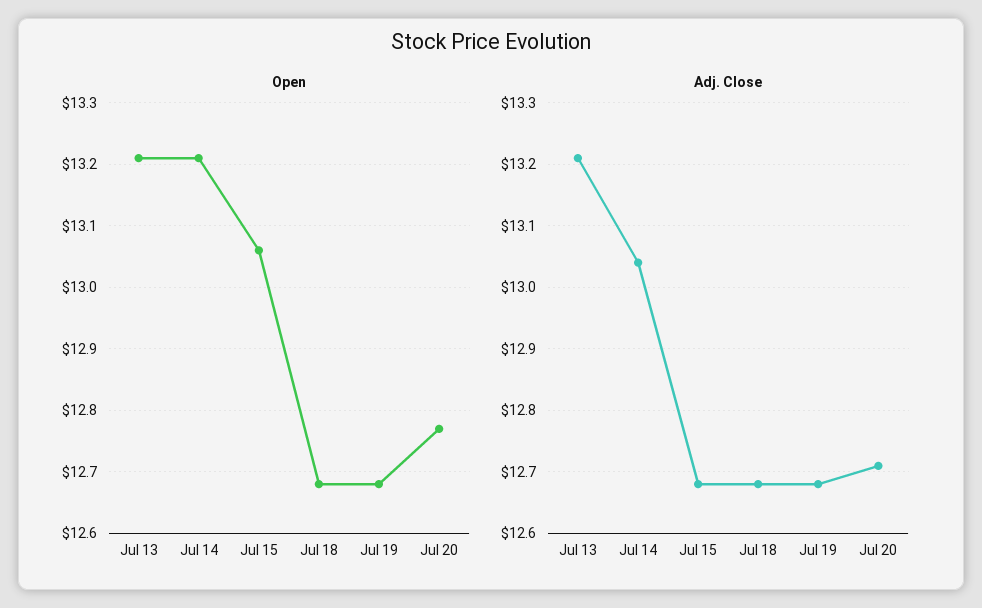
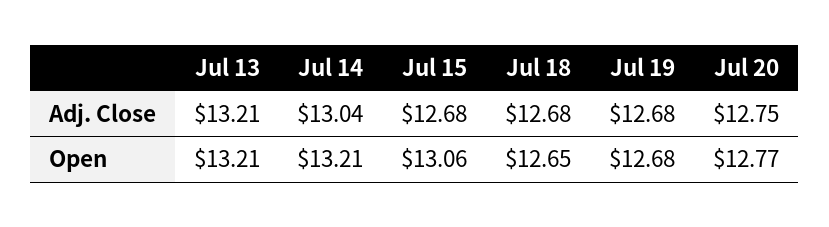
Open, Jul 18: 12.68 -> 12.65
Adj. Close, Jul 20: 12.71 -> 12.75

